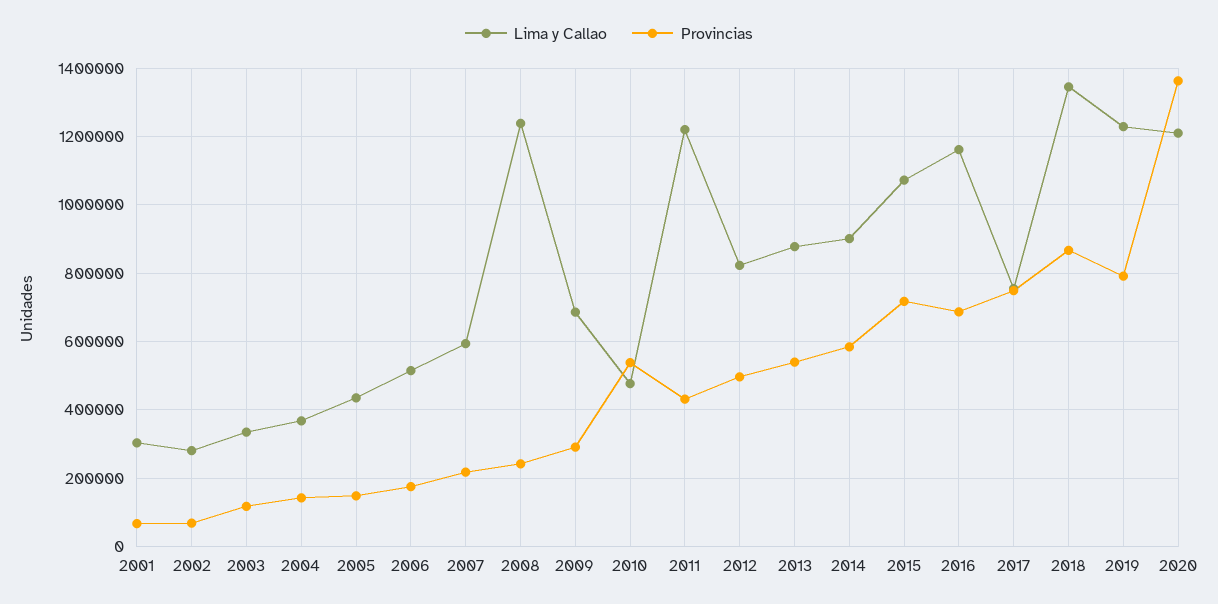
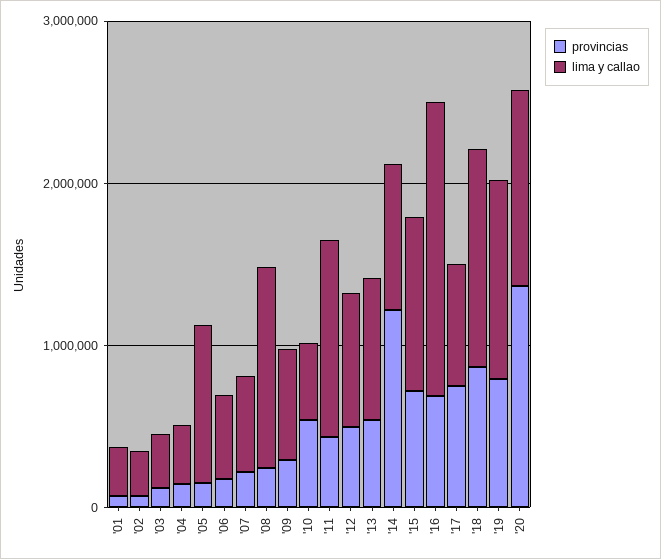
Lima y Callao, 2005: 440000 -> 1000000
Provincias, 2014: 580000 -> 1200000
Lima y Callao, 2016: 1160000 -> 1800000

